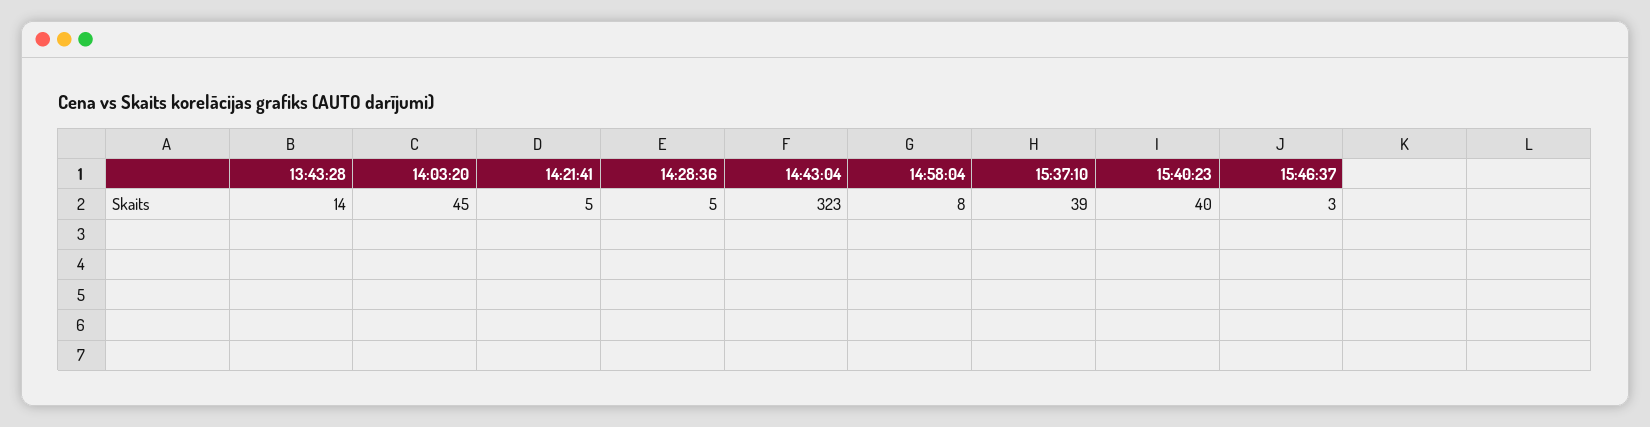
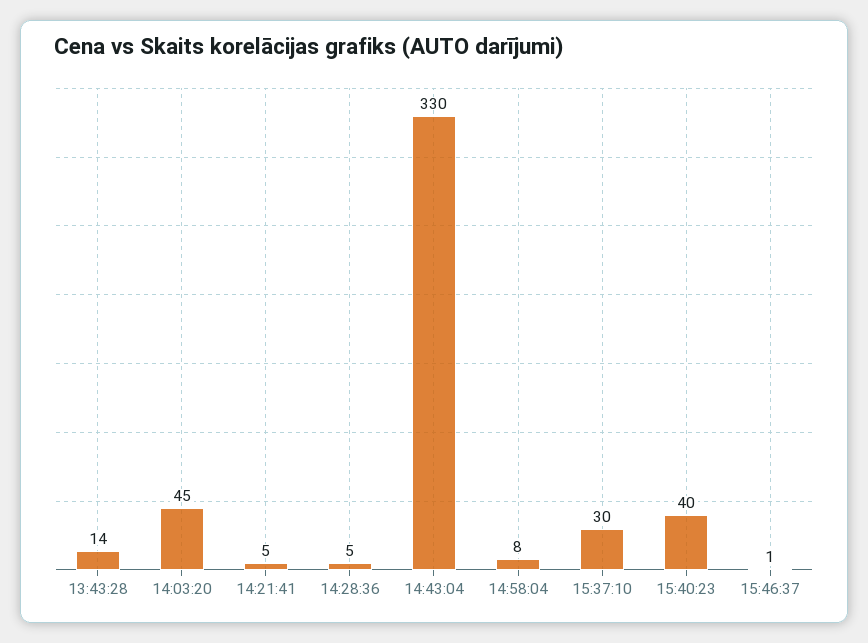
14:43:04: 323 -> 330
15:37:10: 39 -> 30
15:46:37: 3 -> 1

